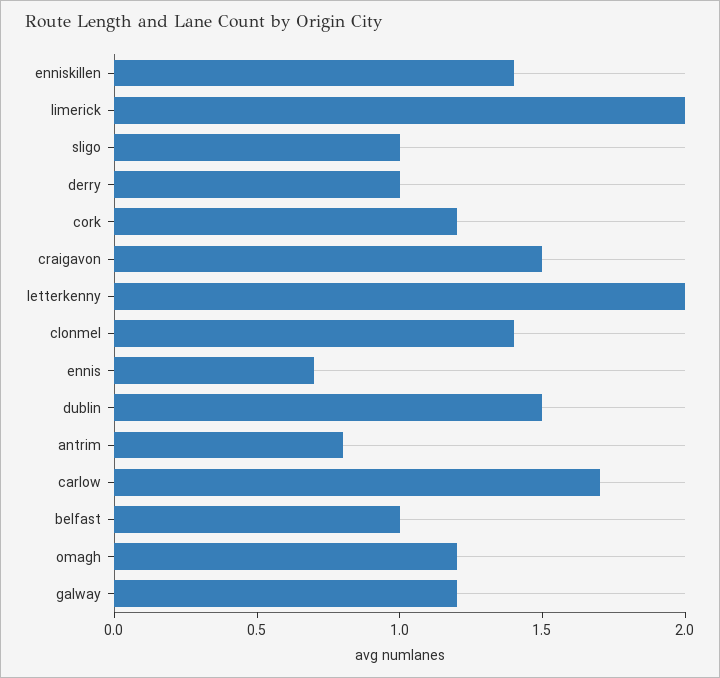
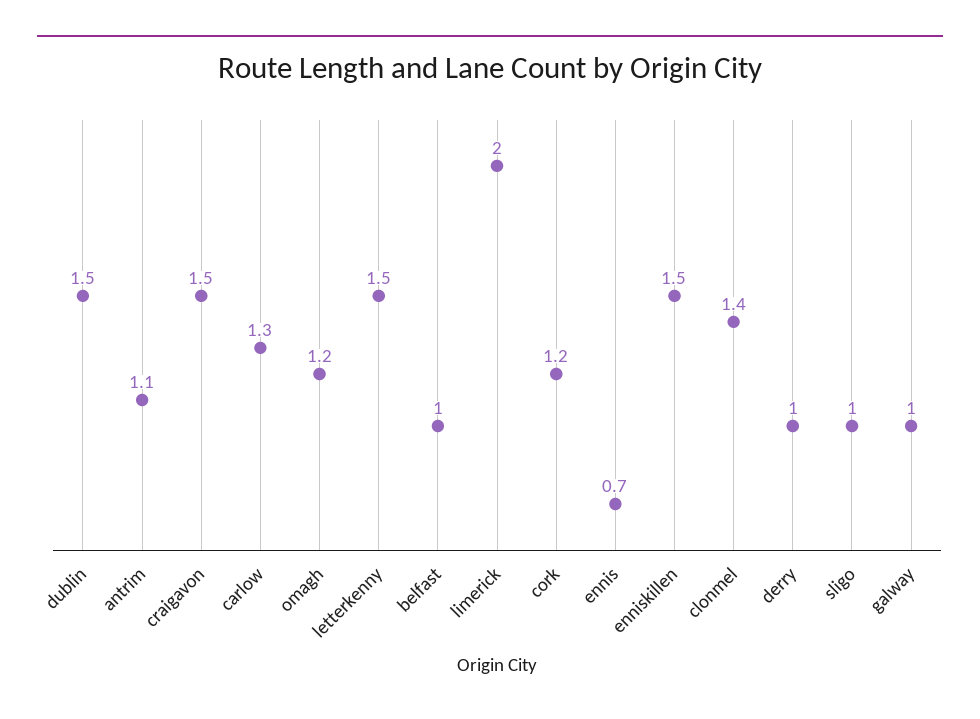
enniskillen: 1.4 -> 1.5
letterkenny: 2 -> 1.5
antrim: 0.8 -> 1.1
carlow: 1.7 -> 1.3
galway: 1.2 -> 1

